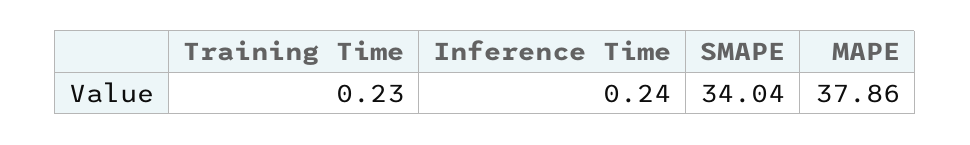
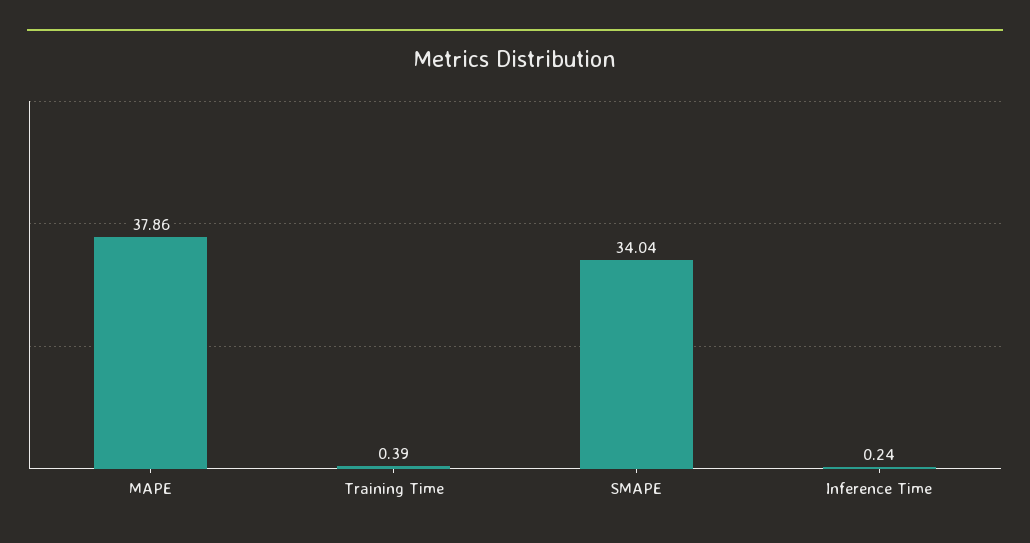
Training Time: 0.23 -> 0.39

